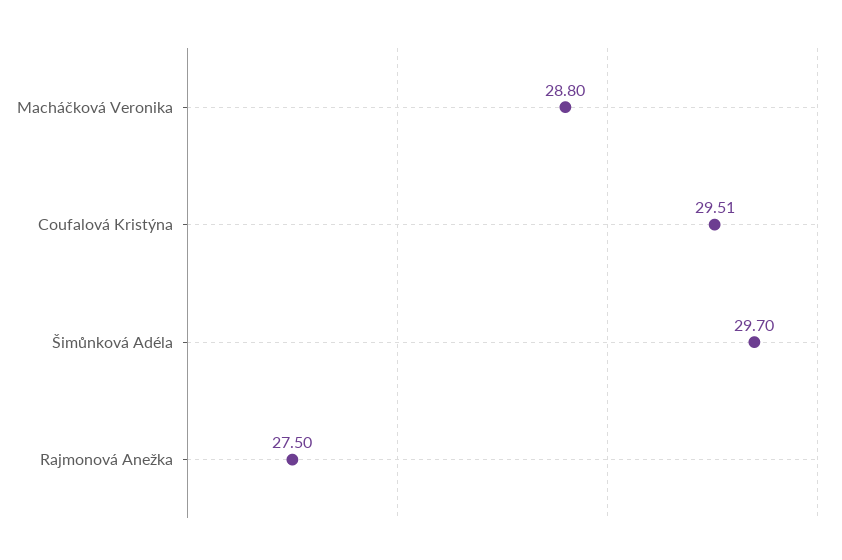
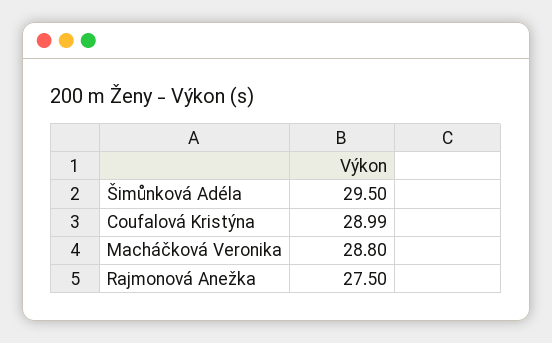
Coufalová Kristýna: 29.51 -> 28.99
Šimůnková Adéla: 29.7 -> 29.5

